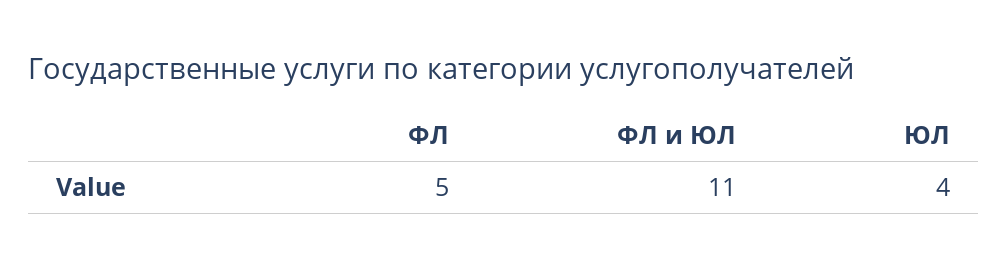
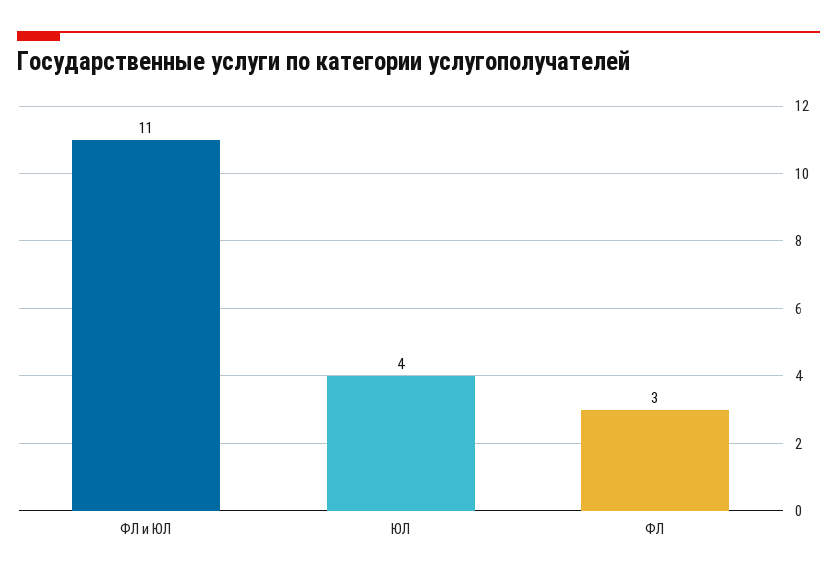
ФЛ: 5 -> 3

